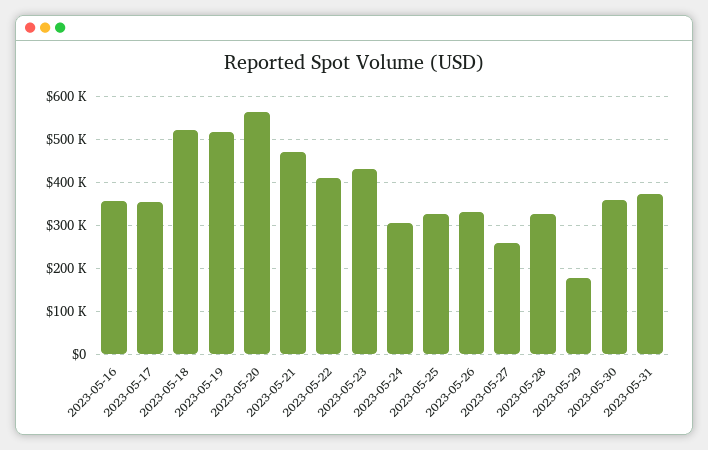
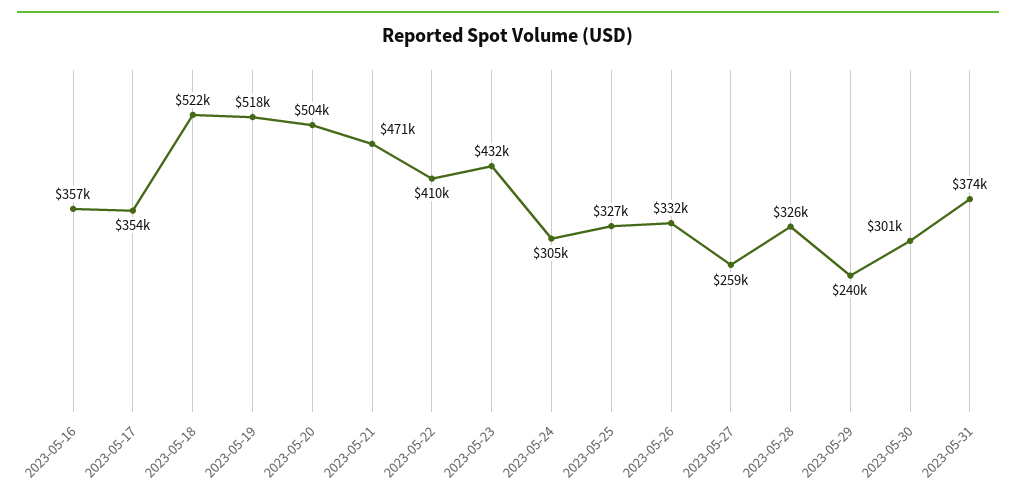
2023-05-20: 560000 -> 504000
2023-05-29: 180000 -> 240000
2023-05-30: 360000 -> 301000

